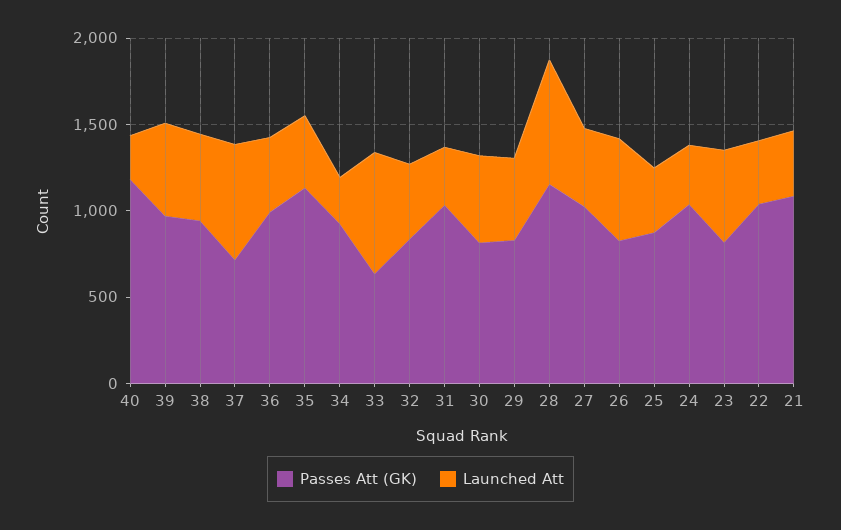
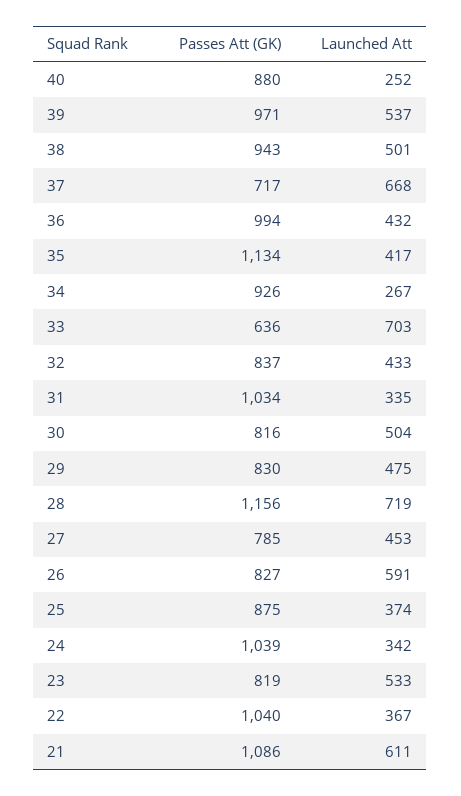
Passes Att (GK), 40: 1200 -> 880
Passes Att (GK), 27: 1000 -> 785
Launched Att, 21: 400 -> 611

